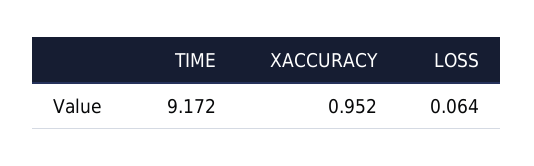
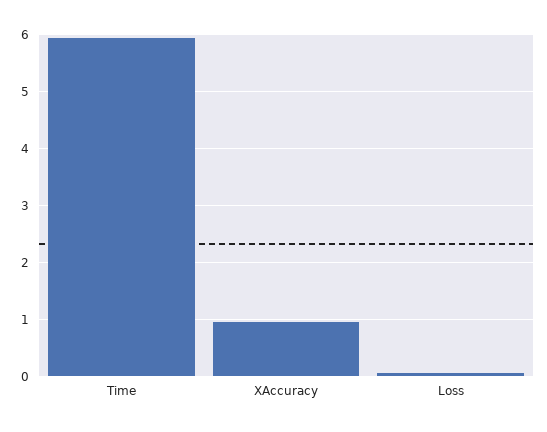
TIME: 9.172 -> 6

